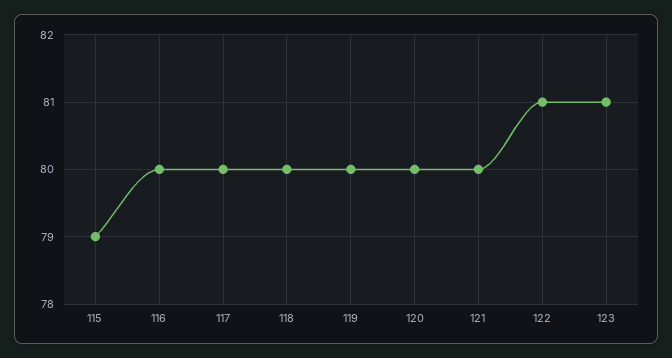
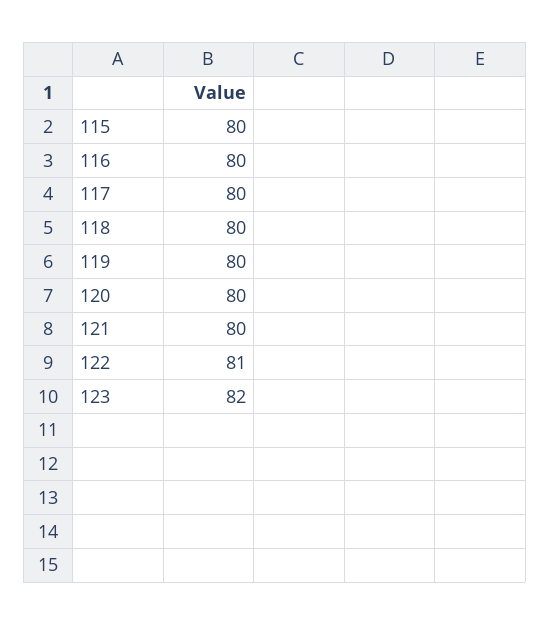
115: 79 -> 80
123: 81 -> 82

